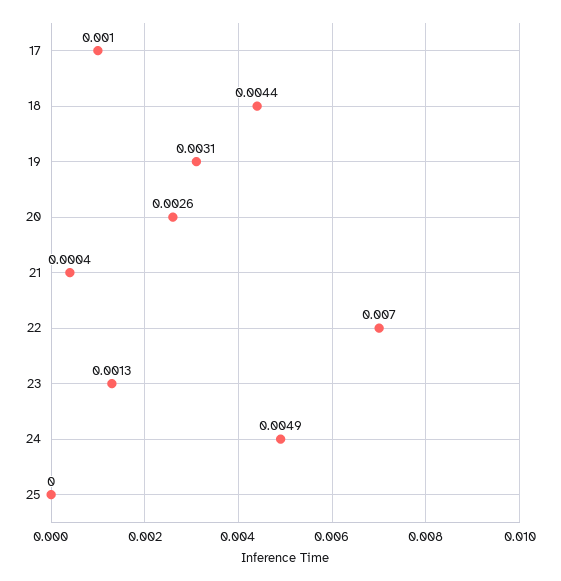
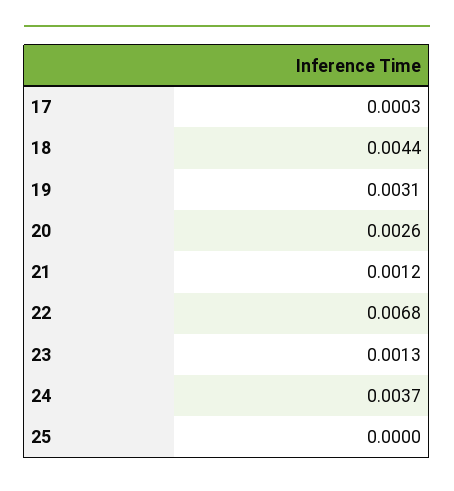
17: 0.001 -> 0.0003
21: 0.0004 -> 0.0012
22: 0.007 -> 0.0068
24: 0.0049 -> 0.0037

